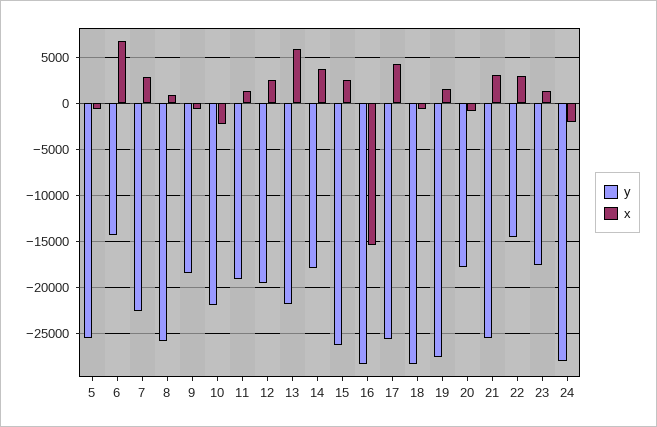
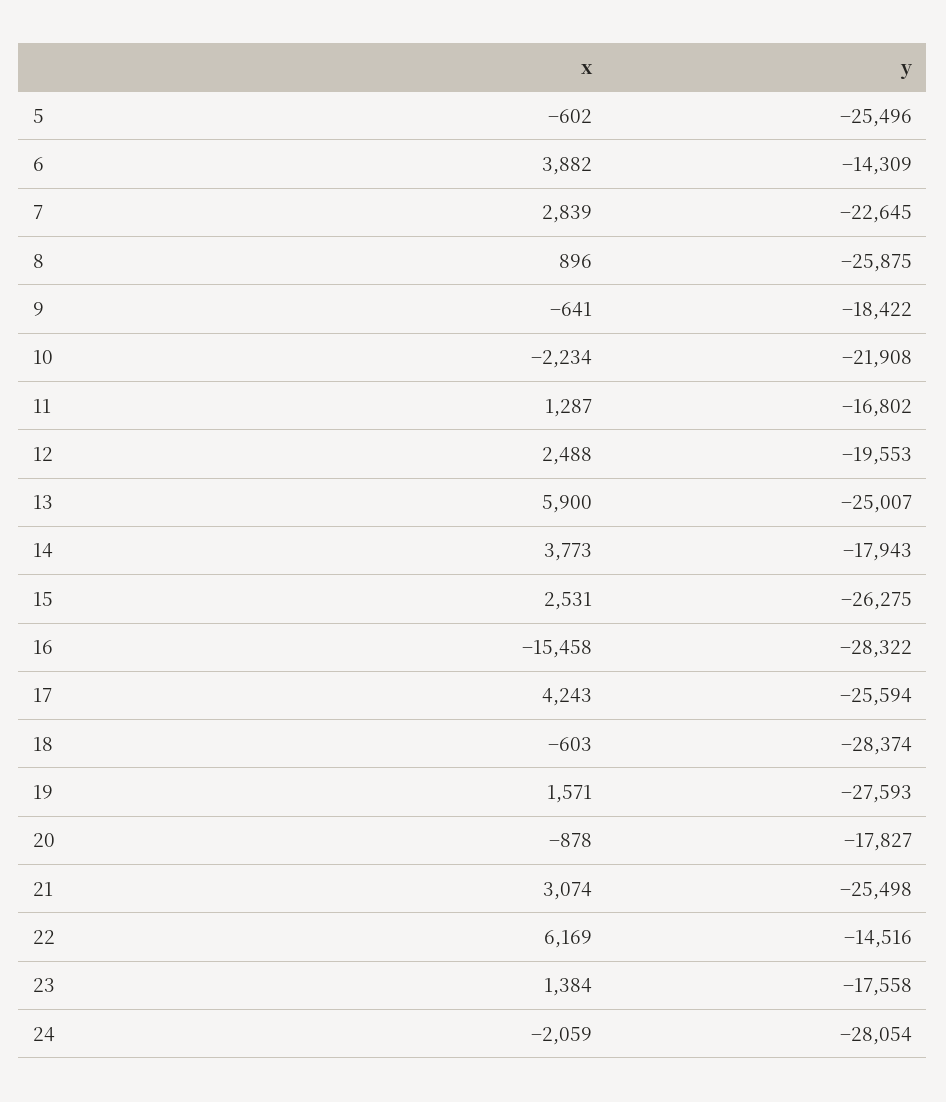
x, 6: 7000 -> 3882
y, 11: -19000 -> -16802
y, 13: -22000 -> -25007
x, 22: 3000 -> 6169

